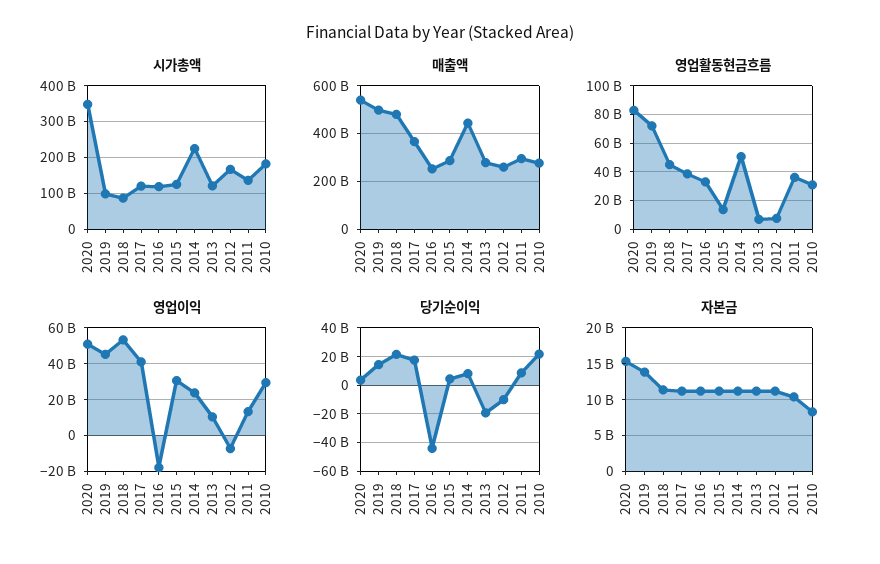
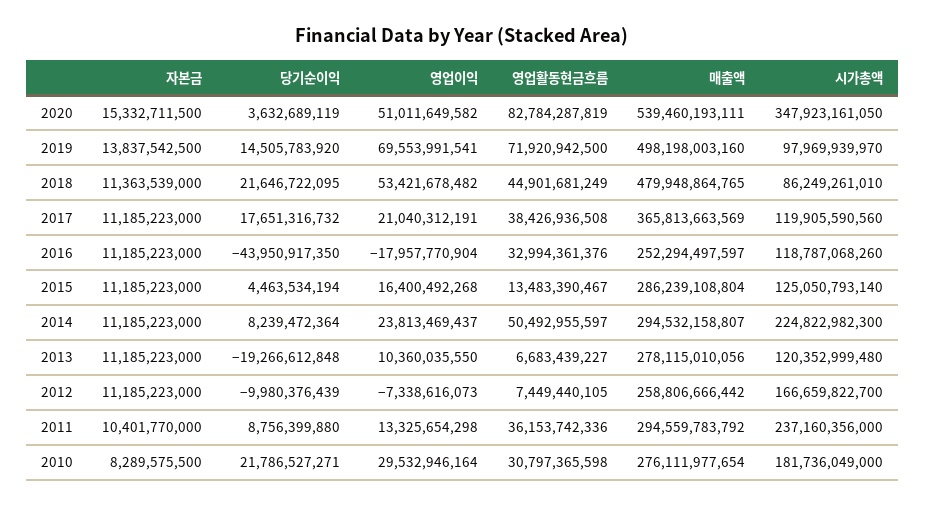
시가총액, 2011: 140000000000 -> 237160356000
매출액, 2014: 450000000000 -> 294532158807
영업이익, 2019: 45000000000 -> 69553991541
영업이익, 2017: 40000000000 -> 21040312191
영업이익, 2015: 30000000000 -> 16400492268

